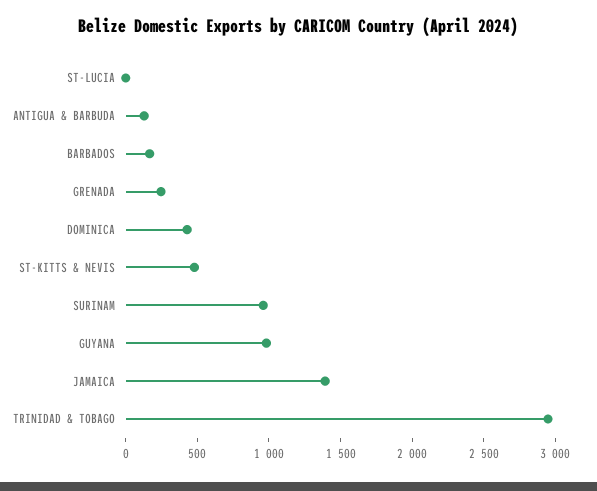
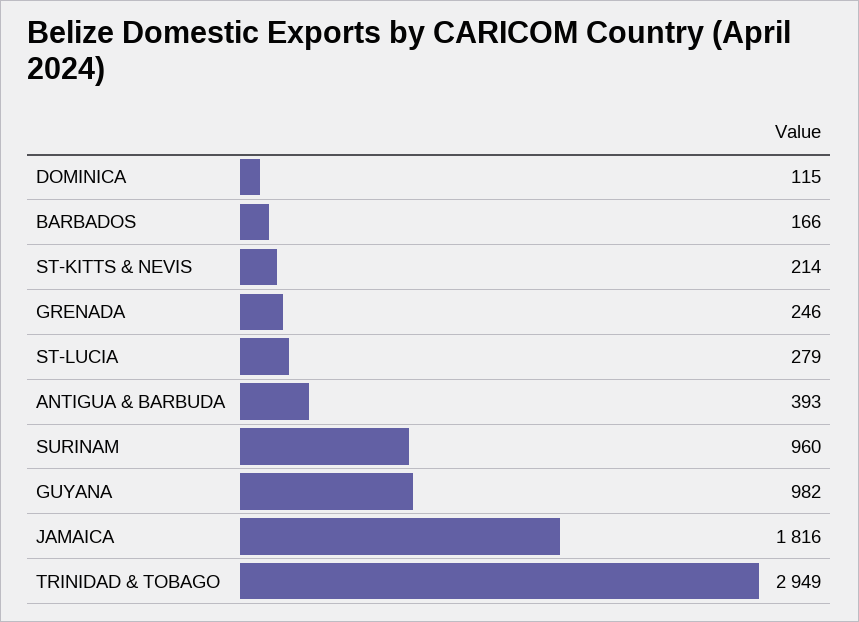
ST-LUCIA: 0 -> 279
ANTIGUA & BARBUDA: 100 -> 393
DOMINICA: 400 -> 115
ST-KITTS & NEVIS: 500 -> 214
JAMAICA: 1400 -> 1816

